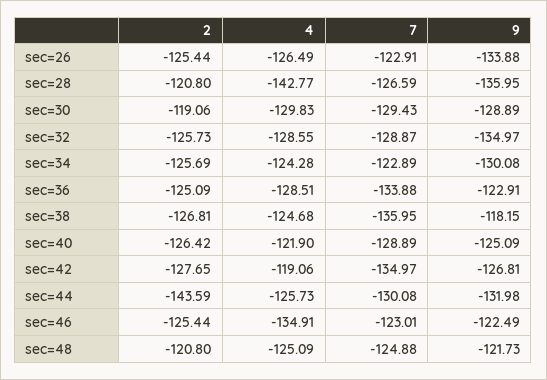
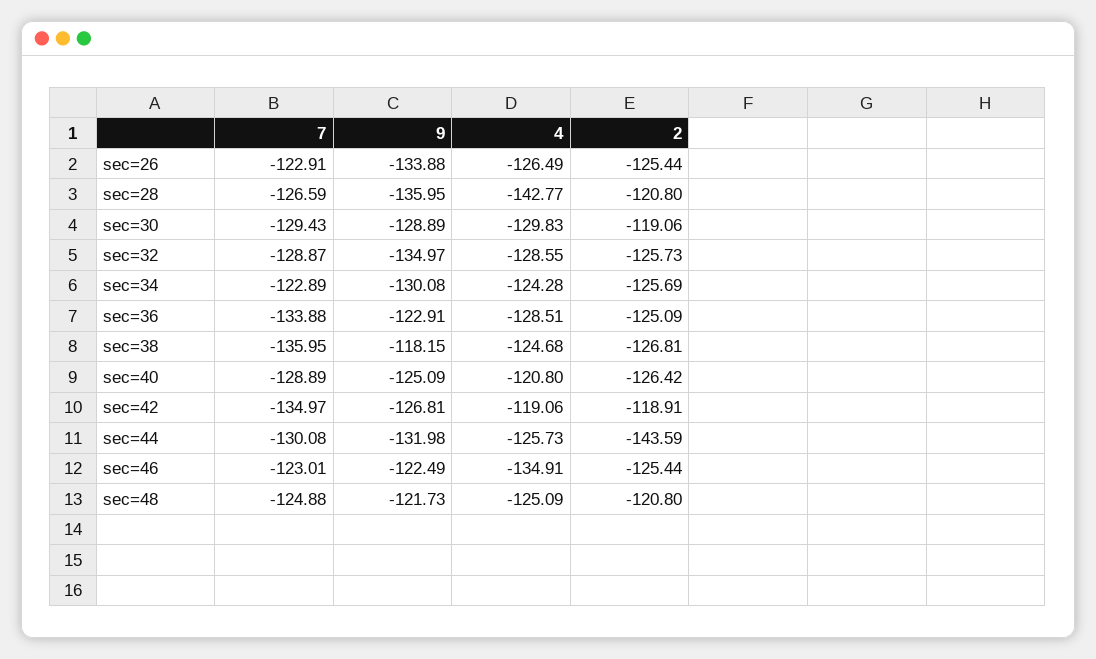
4, sec=40: -121.9 -> -120.8
2, sec=42: -127.65 -> -118.91

